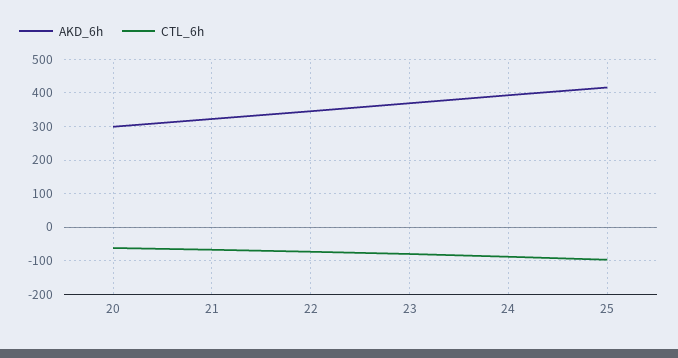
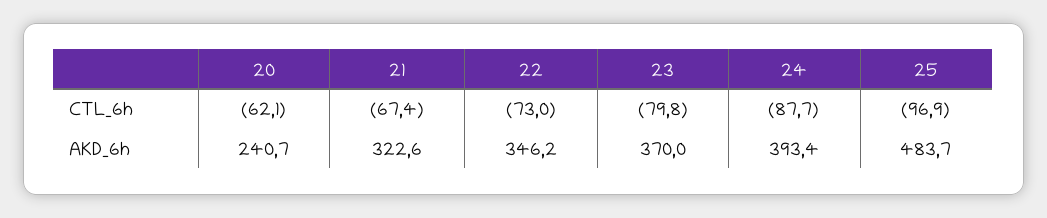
AKD_6h, 20: 300 -> 240.7
AKD_6h, 25: 420 -> 483.7

